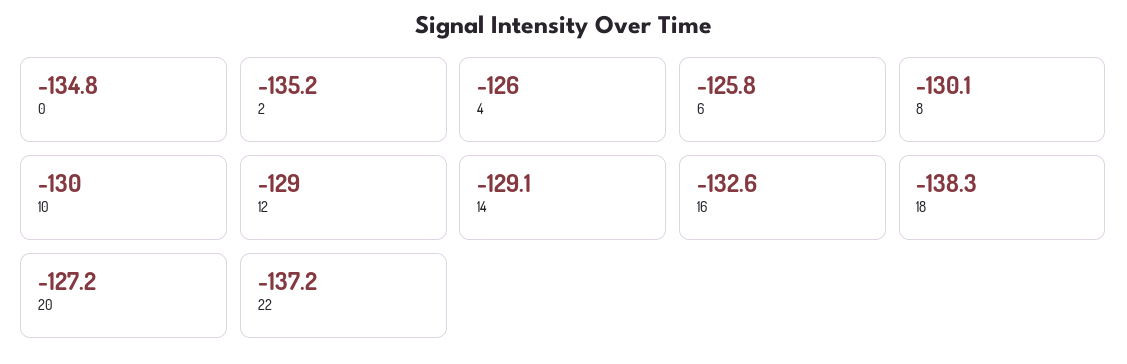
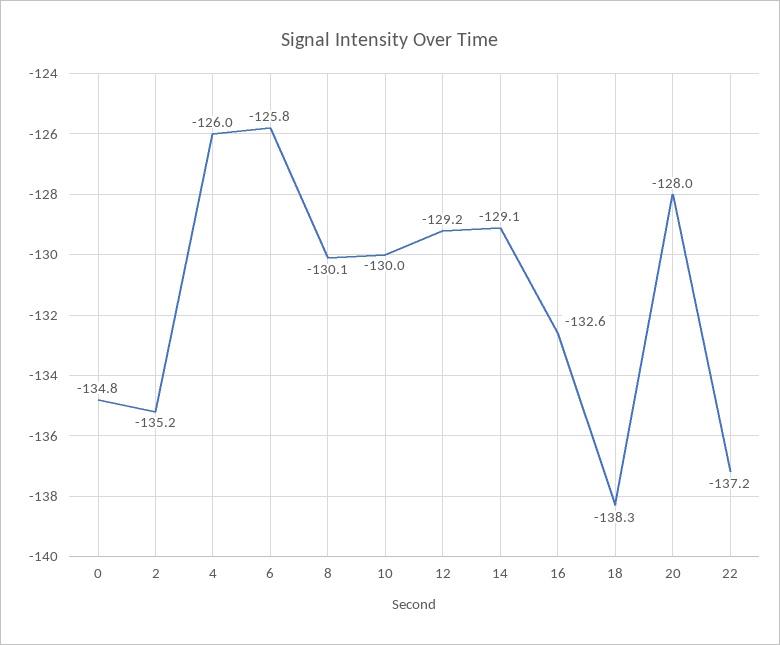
12: -129 -> -129.2
20: -127.2 -> -128

